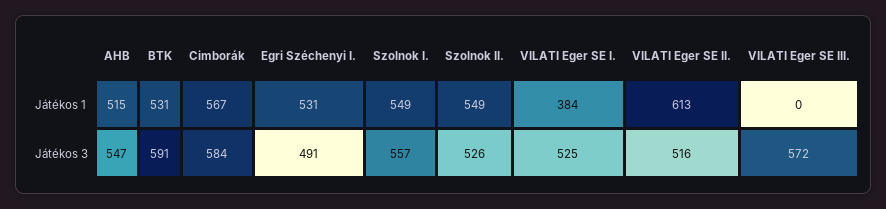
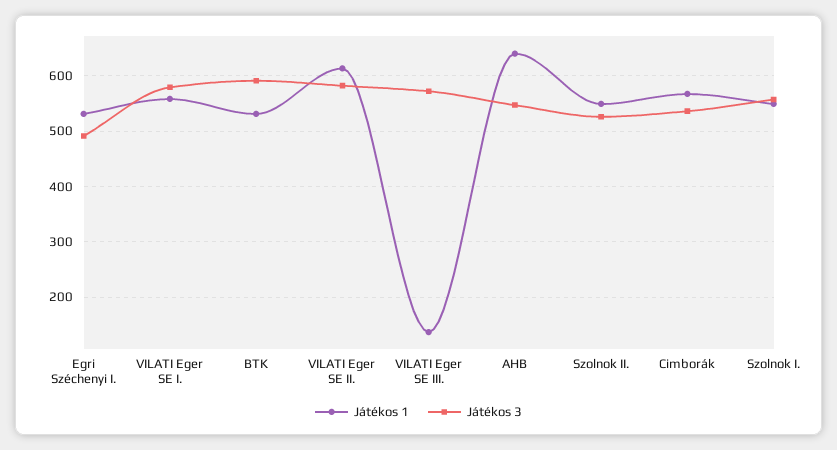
Játékos 1, AHB: 515 -> 640
Játékos 1, VILATI Eger SE I.: 384 -> 560
Játékos 1, VILATI Eger SE III.: 0 -> 140
Játékos 3, Cimborák: 584 -> 540
Játékos 3, VILATI Eger SE I.: 525 -> 580
Játékos 3, VILATI Eger SE II.: 516 -> 580

